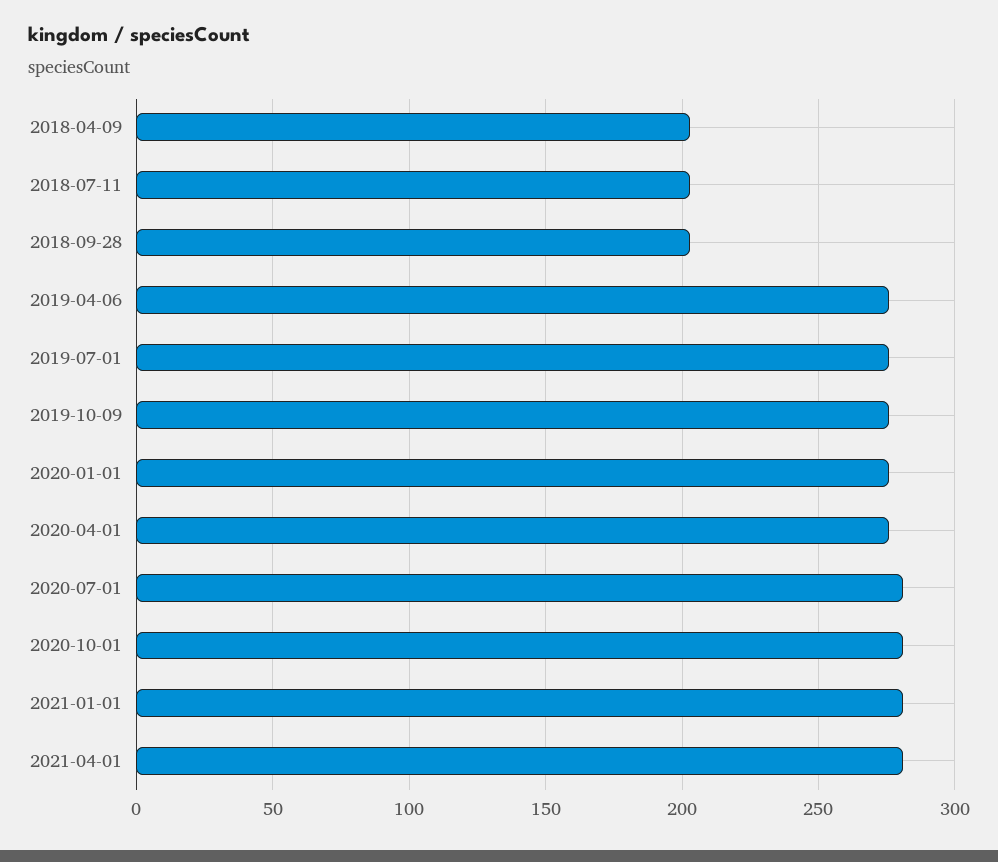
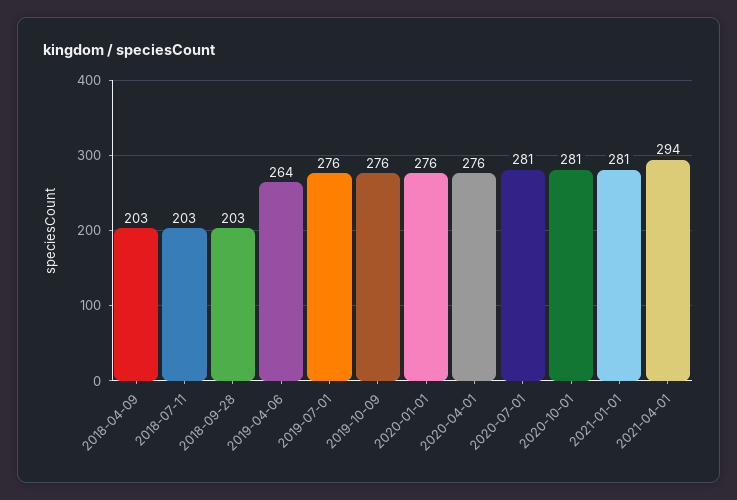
2019-04-06: 275 -> 264
2021-04-01: 280 -> 294

